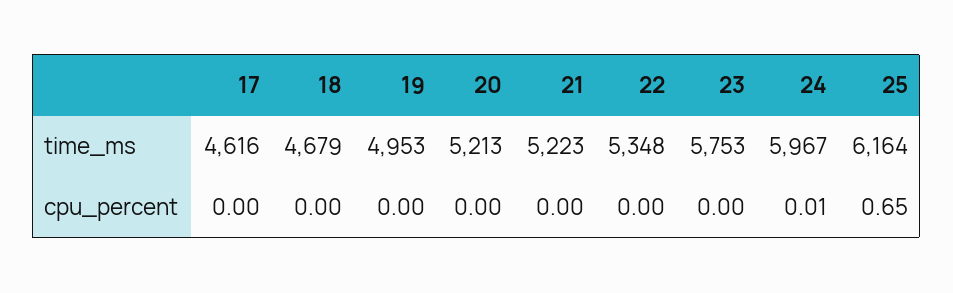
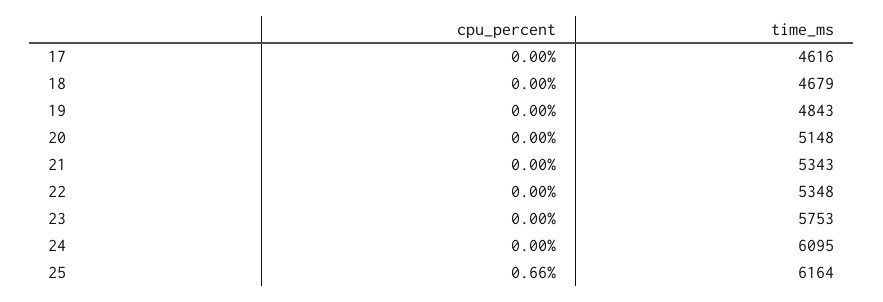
19, time_ms: 4953 -> 4843
20, time_ms: 5213 -> 5148
21, time_ms: 5223 -> 5343
24, time_ms: 5967 -> 6095
24, cpu_percent: 0.01 -> 0
25, cpu_percent: 0.65 -> 0.66

